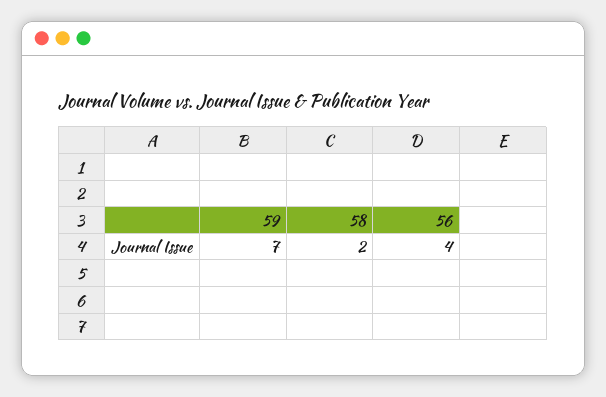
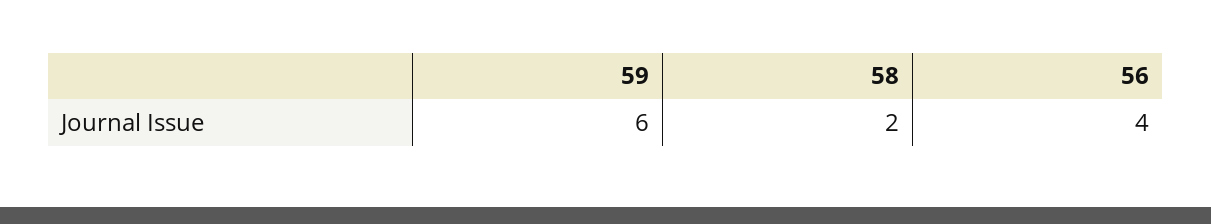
59: 7 -> 6

